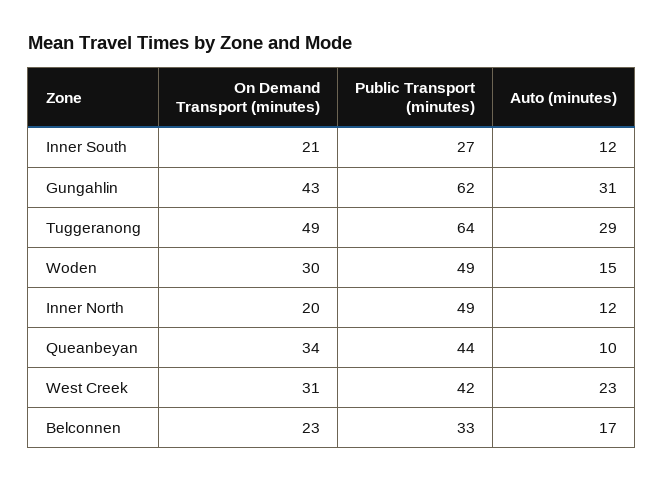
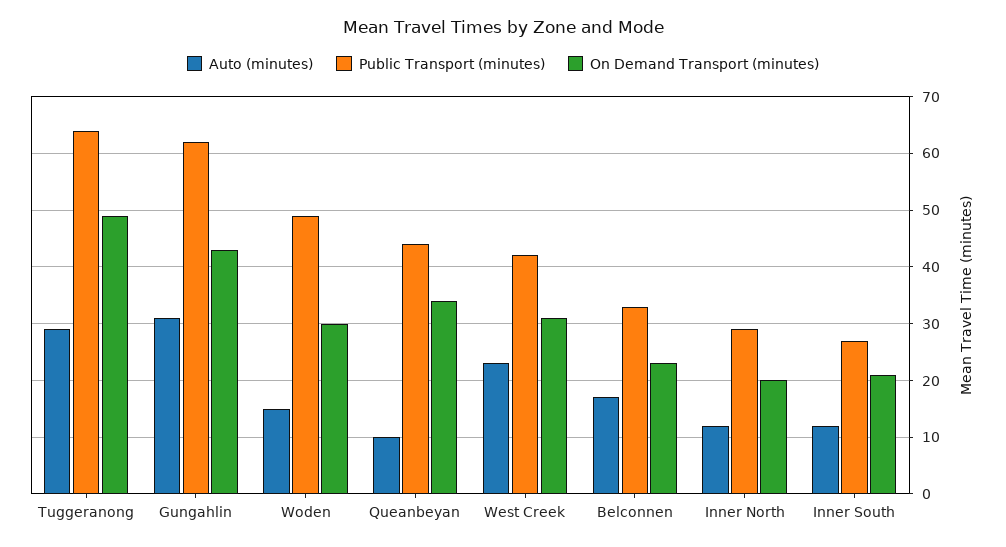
Public Transport (minutes), Inner North: 49 -> 30

